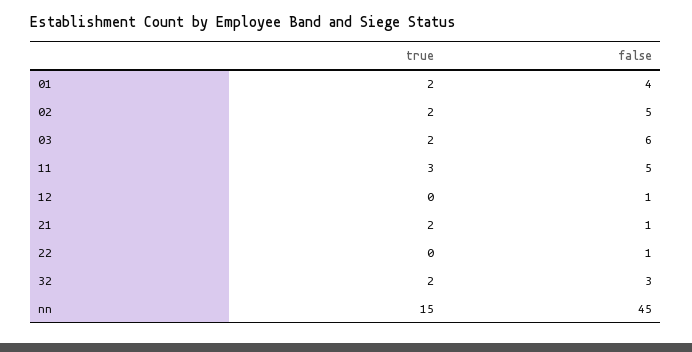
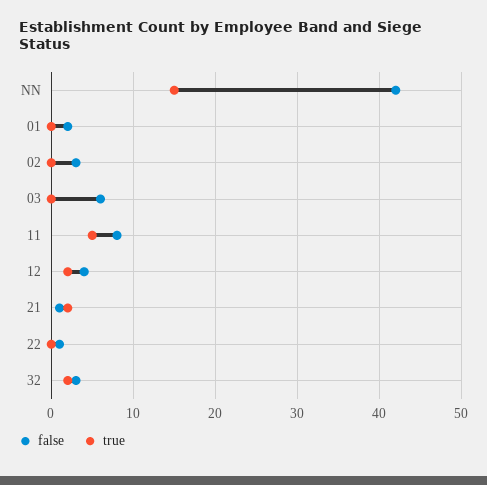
true, 01: 2 -> 0
false, 01: 4 -> 2
true, 02: 2 -> 0
false, 02: 5 -> 3
true, 03: 2 -> 0
true, 11: 3 -> 5
false, 11: 5 -> 8
true, 12: 0 -> 2
false, 12: 1 -> 4
false, nn: 45 -> 42

